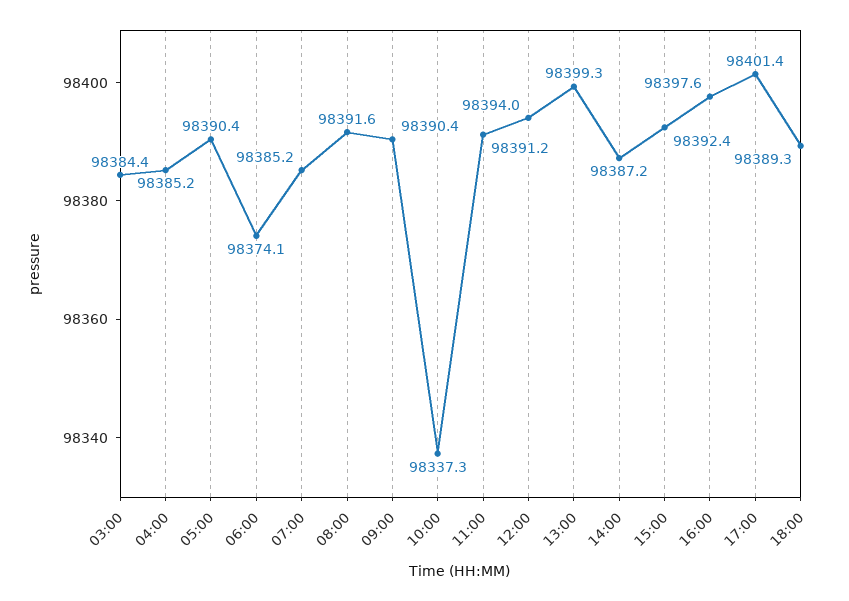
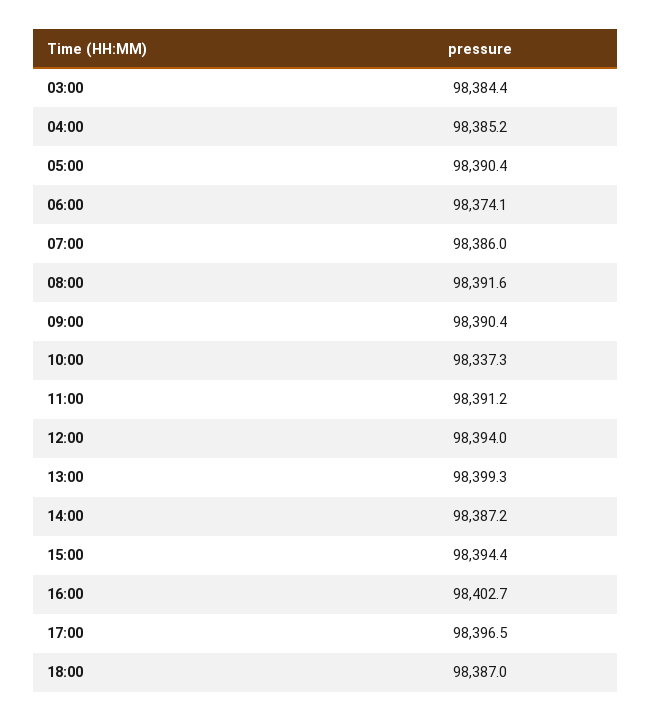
07:00: 98385.2 -> 98386
15:00: 98392.4 -> 98394.4
16:00: 98397.6 -> 98402.7
17:00: 98401.4 -> 98396.5
18:00: 98389.3 -> 98387

